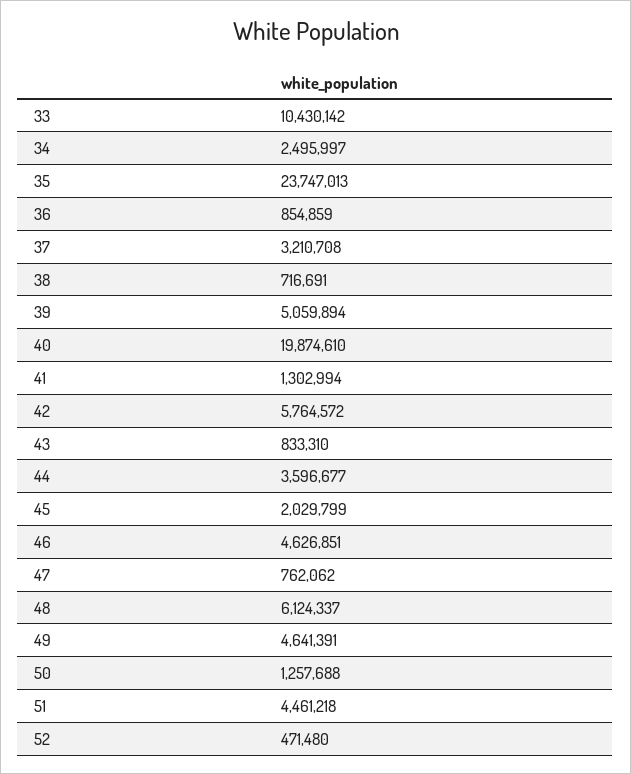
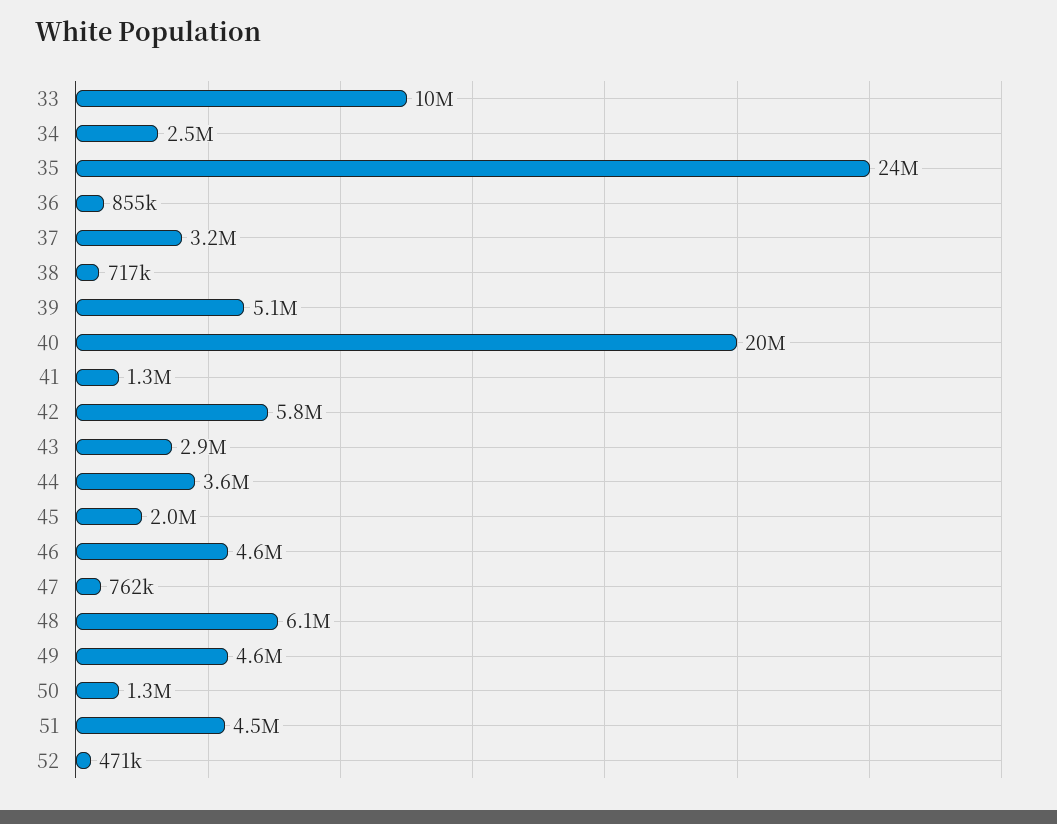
43: 833310 -> 2900000

